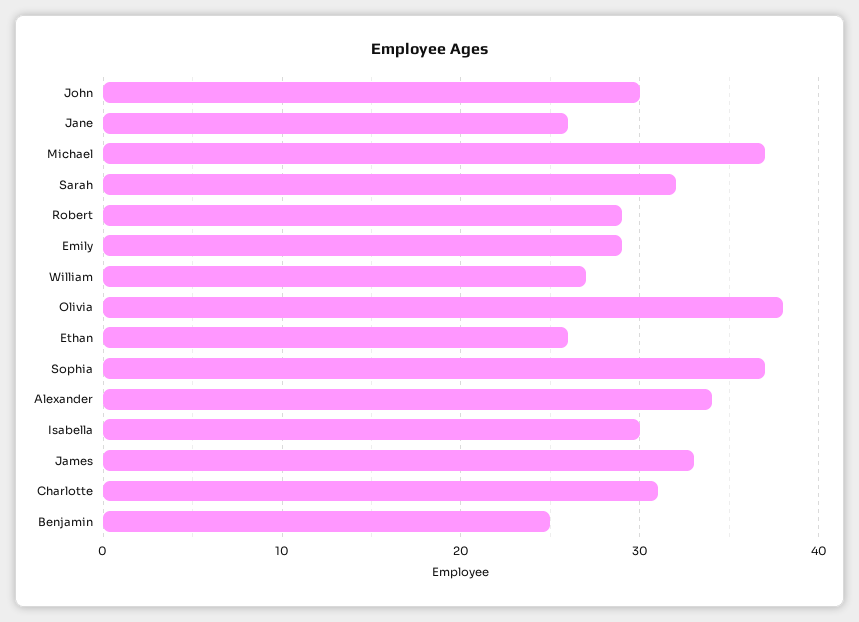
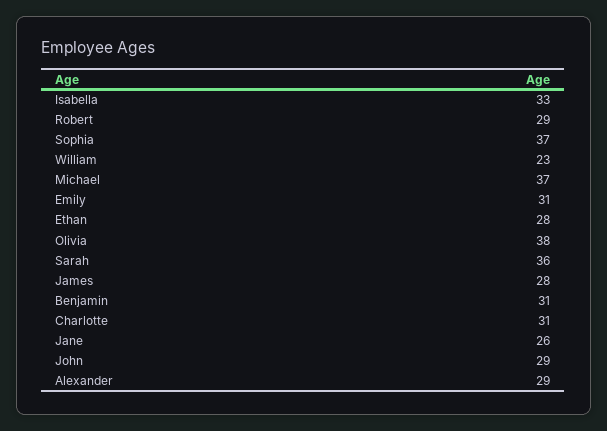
John: 30 -> 29
Sarah: 32 -> 36
Emily: 29 -> 31
William: 27 -> 23
Ethan: 26 -> 28
Alexander: 34 -> 29
Isabella: 30 -> 33
James: 33 -> 28
Benjamin: 25 -> 31

